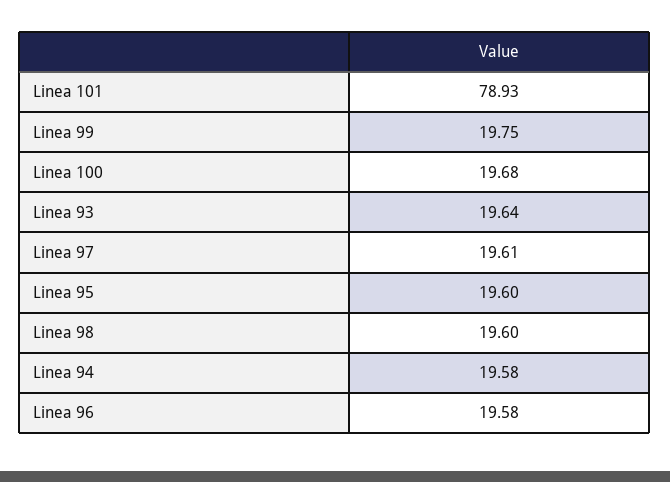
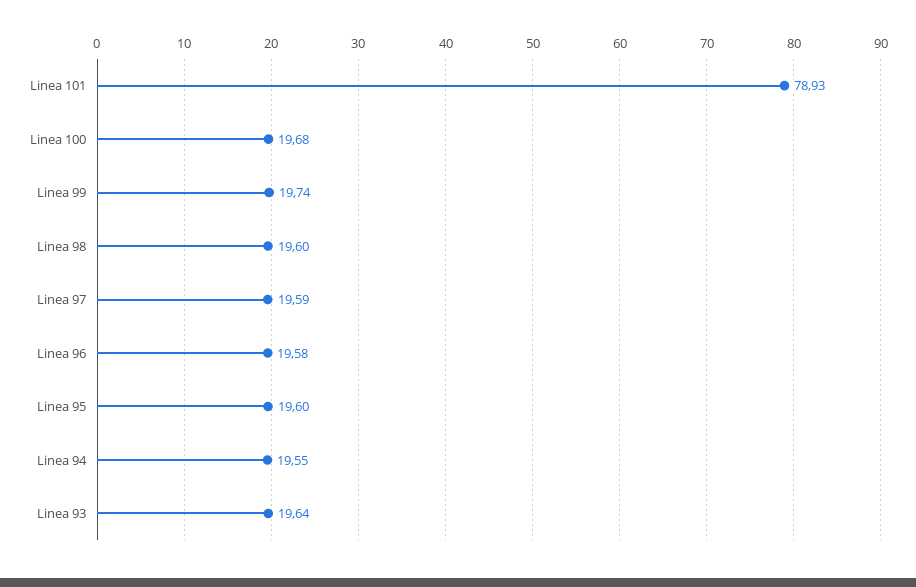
Linea 99: 19.75 -> 19.74
Linea 97: 19.61 -> 19.59
Linea 94: 19.58 -> 19.55

